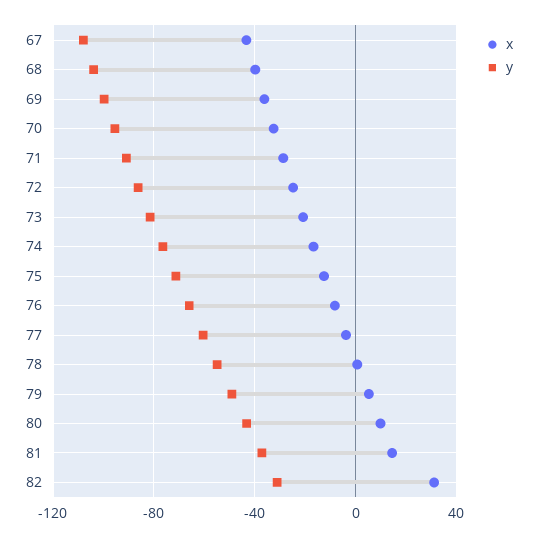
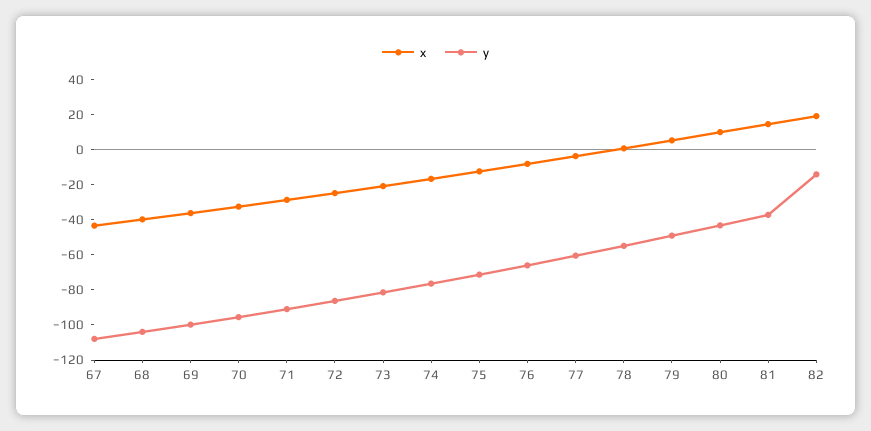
x, 82: 30 -> 20
y, 82: -30 -> -15

